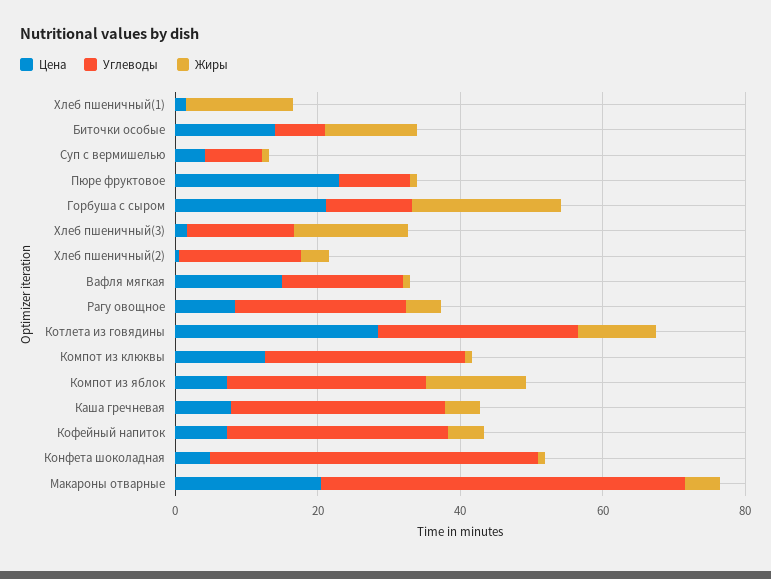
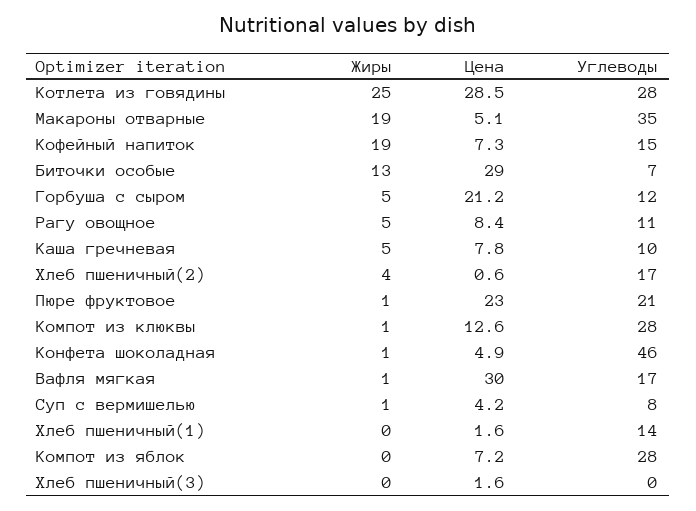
Углеводы, Хлеб пшеничный(1): 0 -> 14
Жиры, Хлеб пшеничный(1): 15 -> 0
Цена, Биточки особые: 15 -> 29
Углеводы, Пюре фруктовое: 10 -> 21
Жиры, Горбуша с сыром: 20 -> 5
Углеводы, Хлеб пшеничный(3): 15 -> 0
Жиры, Хлеб пшеничный(3): 15 -> 0
Цена, Вафля мягкая: 15 -> 30
Углеводы, Рагу овощное: 25 -> 11
Жиры, Котлета из говядины: 10 -> 25
Жиры, Компот из яблок: 15 -> 0
Углеводы, Каша гречневая: 30 -> 10
Углеводы, Кофейный напиток: 30 -> 15
Жиры, Кофейный напиток: 5 -> 19
Цена, Макароны отварные: 20 -> 5.1
Углеводы, Макароны отварные: 50 -> 35
Жиры, Макароны отварные: 5 -> 19

